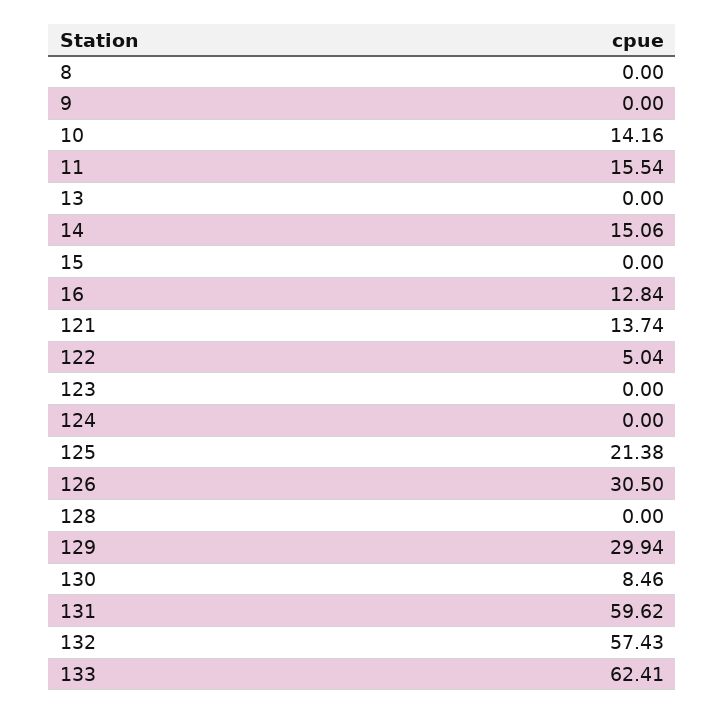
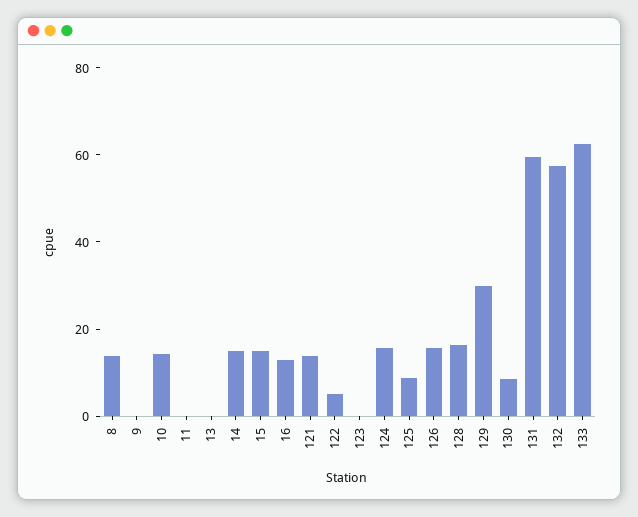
8: 0 -> 15
11: 15.54 -> 0
15: 0 -> 15
124: 0 -> 15
125: 21.38 -> 10
126: 30.5 -> 15
128: 0 -> 15

